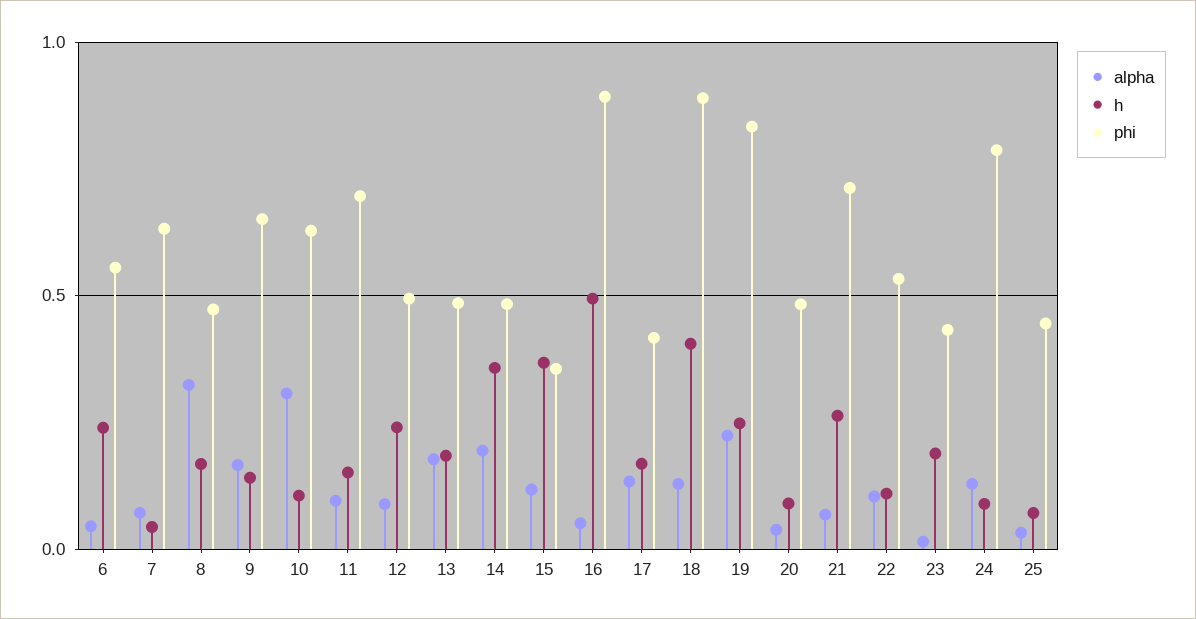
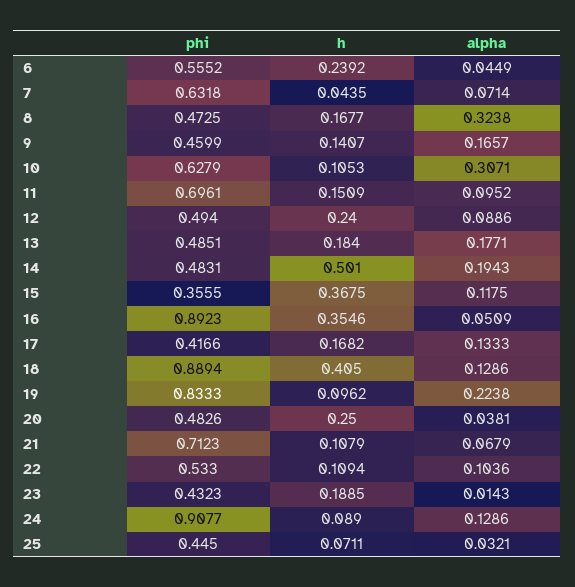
phi, 9: 0.65 -> 0.4599
h, 14: 0.35 -> 0.501
h, 16: 0.5 -> 0.3546
h, 19: 0.25 -> 0.0962
h, 20: 0.1 -> 0.25
h, 21: 0.25 -> 0.1079
phi, 24: 0.8 -> 0.9077

